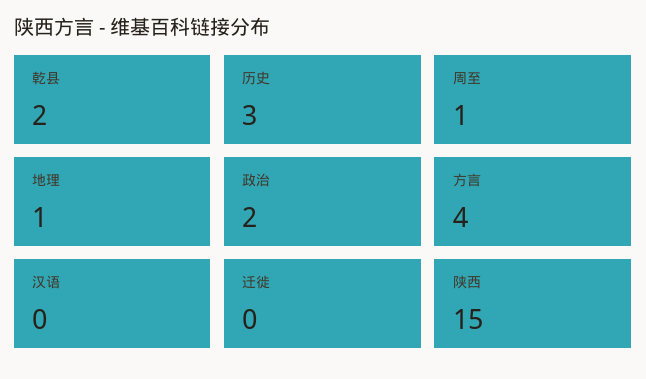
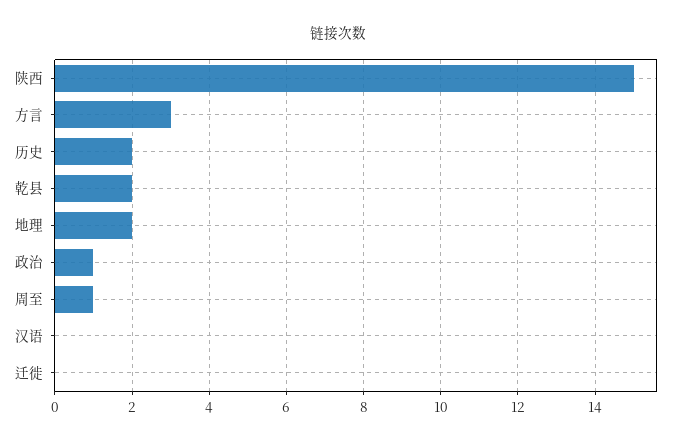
历史: 3 -> 2
地理: 1 -> 2
政治: 2 -> 1
方言: 4 -> 3

